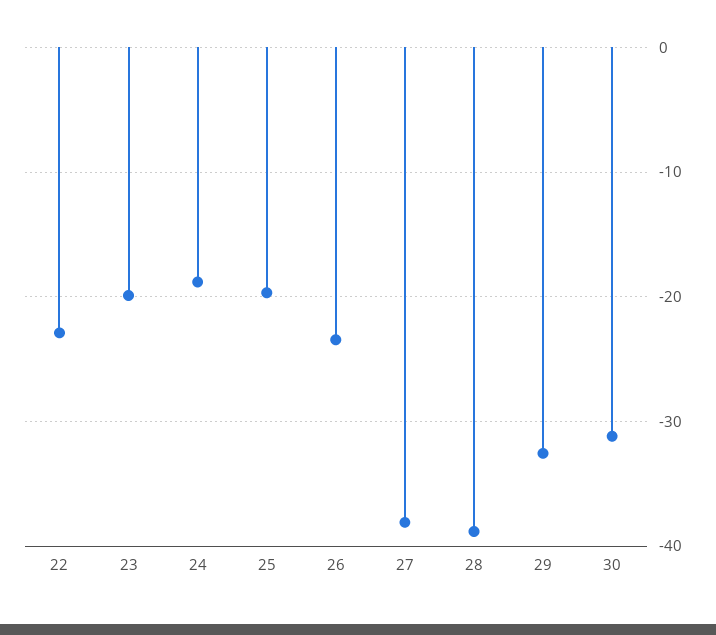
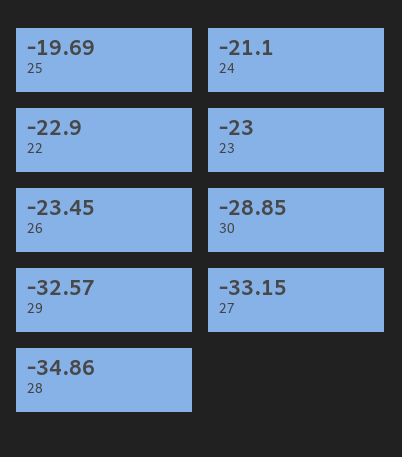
23: -20 -> -23
24: -19 -> -21.1
27: -38 -> -33.15
28: -39 -> -34.86
30: -31 -> -28.85

